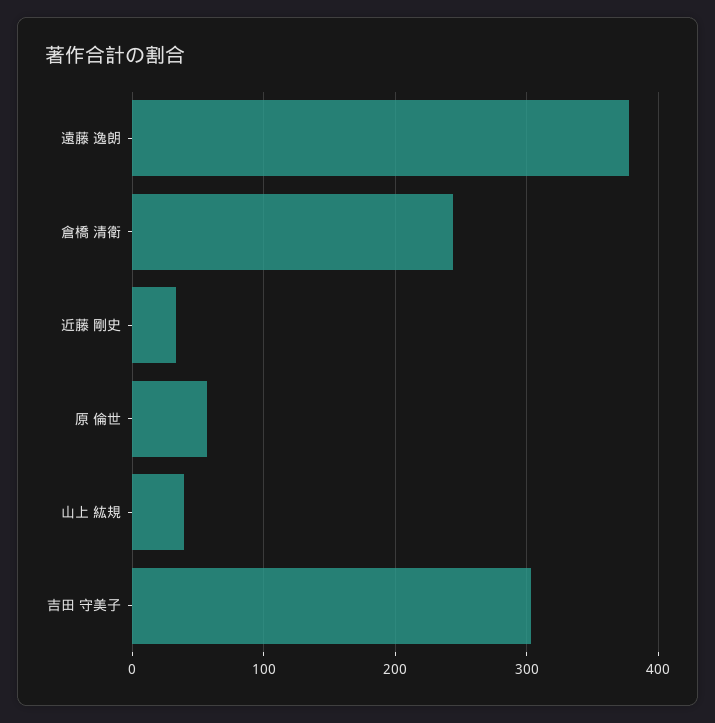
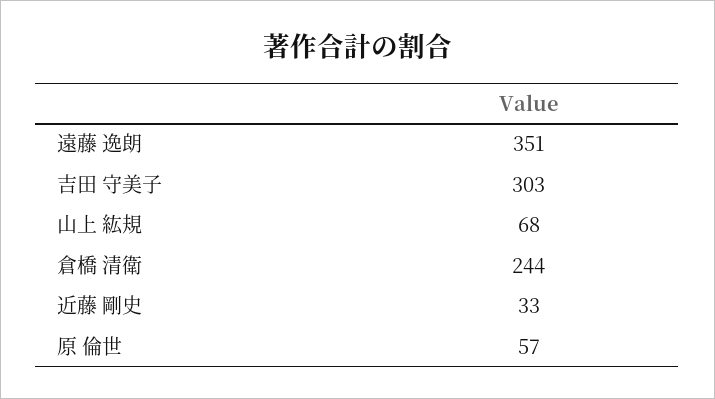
遠藤 逸朗: 380 -> 351
山上 紘規: 40 -> 68

